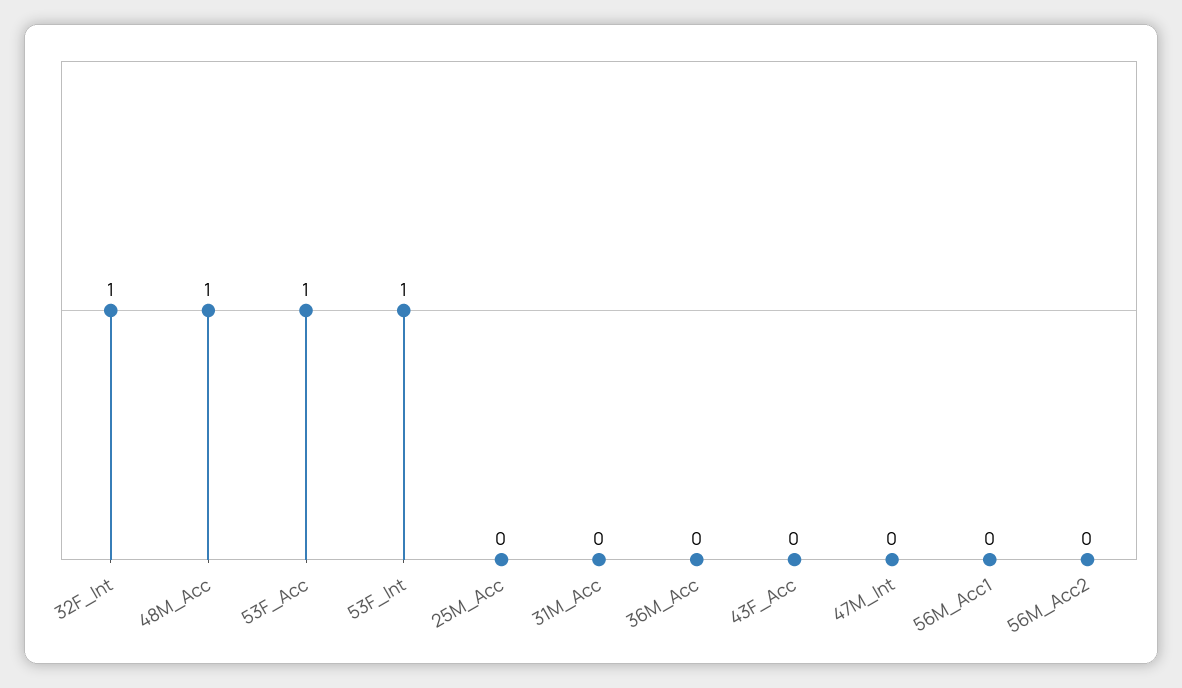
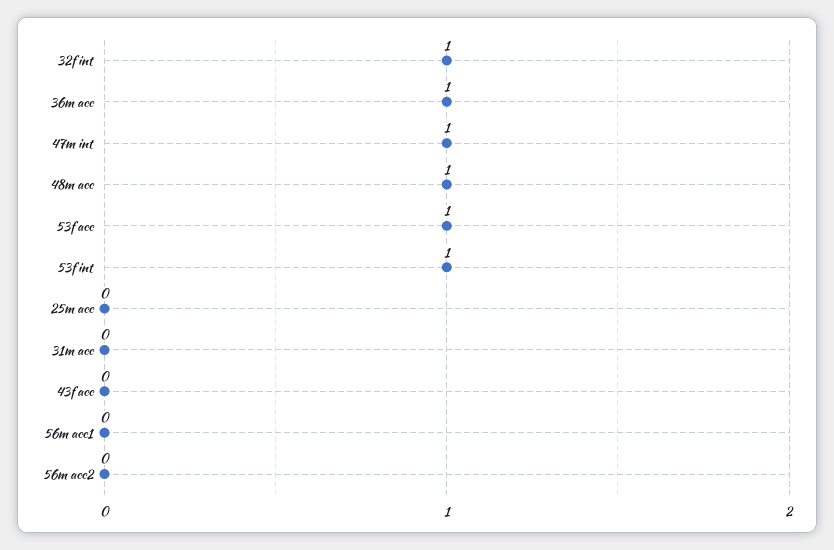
36M_Acc: 0 -> 1
47M_Int: 0 -> 1

